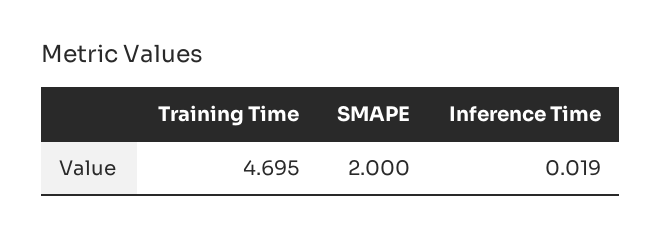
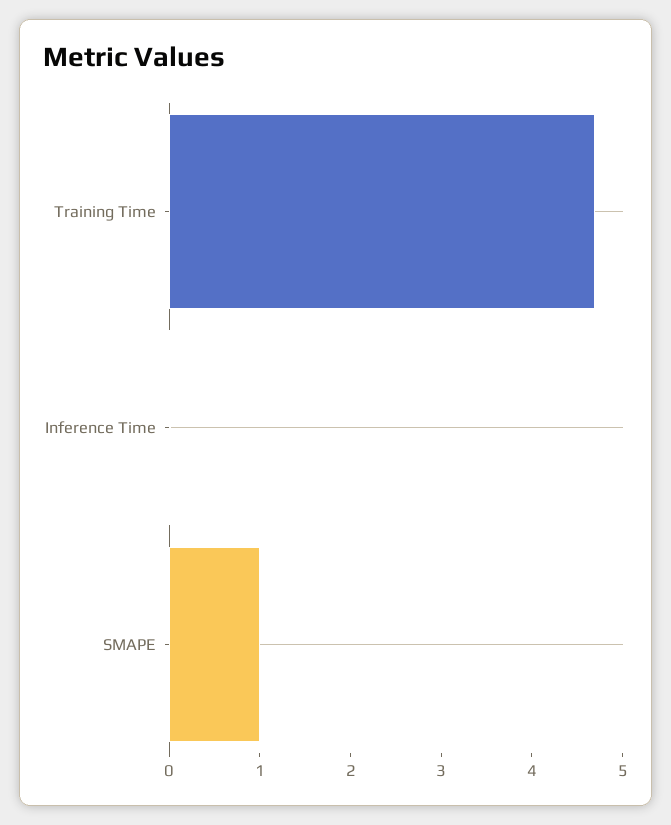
SMAPE: 2 -> 1

